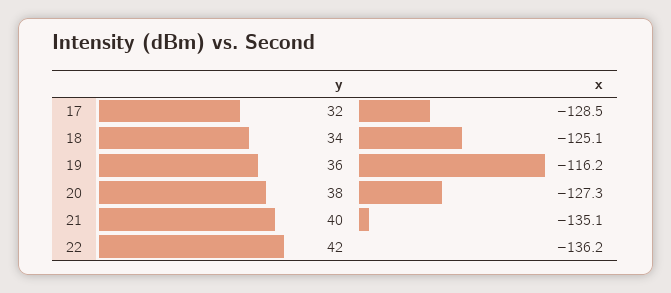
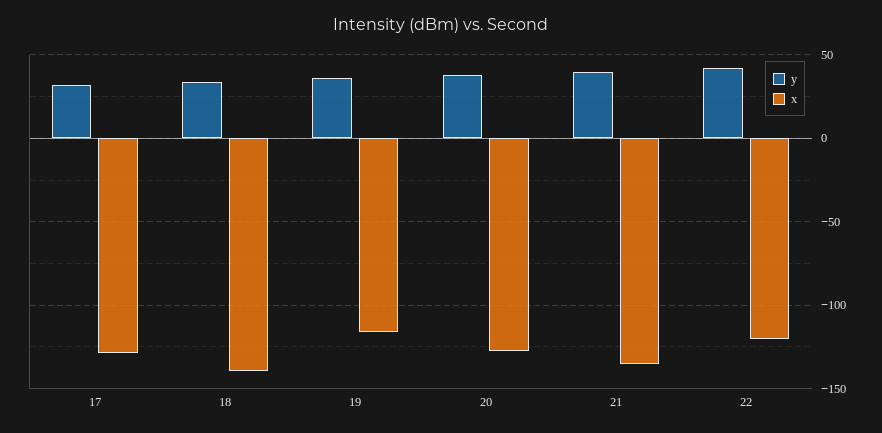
x, 18: -125.1 -> -140
x, 22: -136.2 -> -120

